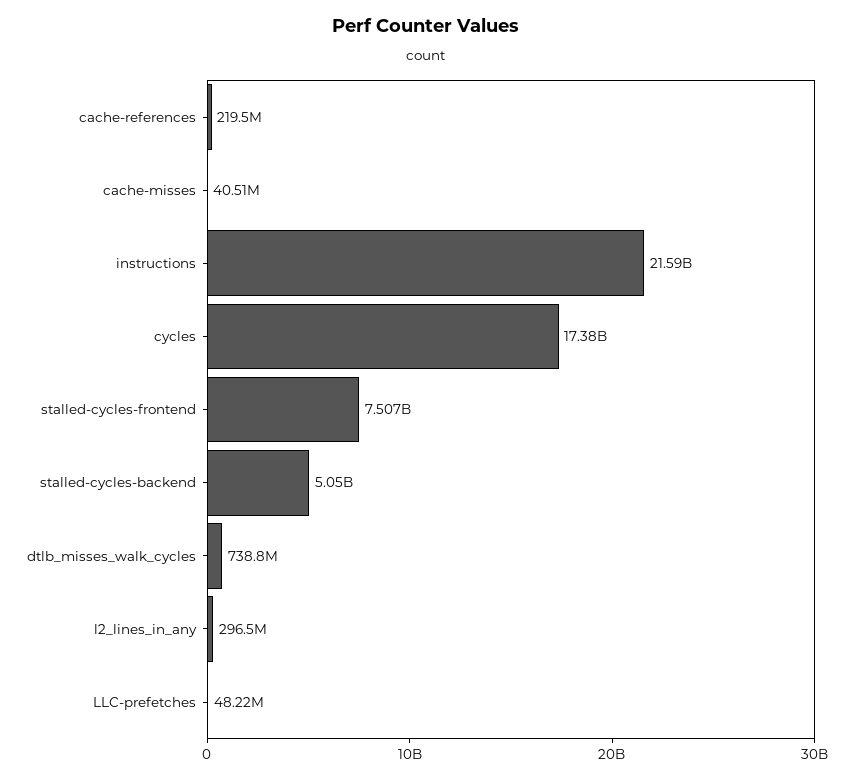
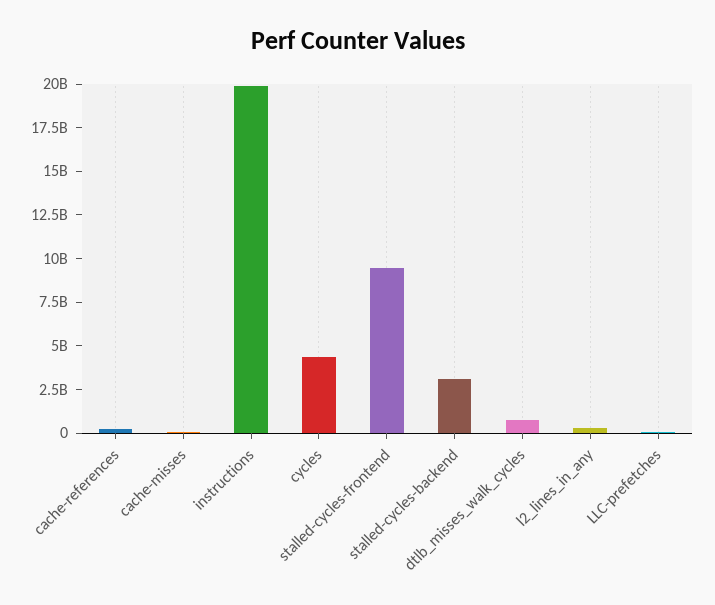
instructions: 21590000000 -> 20000000000
cycles: 17380000000 -> 4500000000
stalled-cycles-frontend: 7507000000 -> 9500000000
stalled-cycles-backend: 5050000000 -> 3000000000

